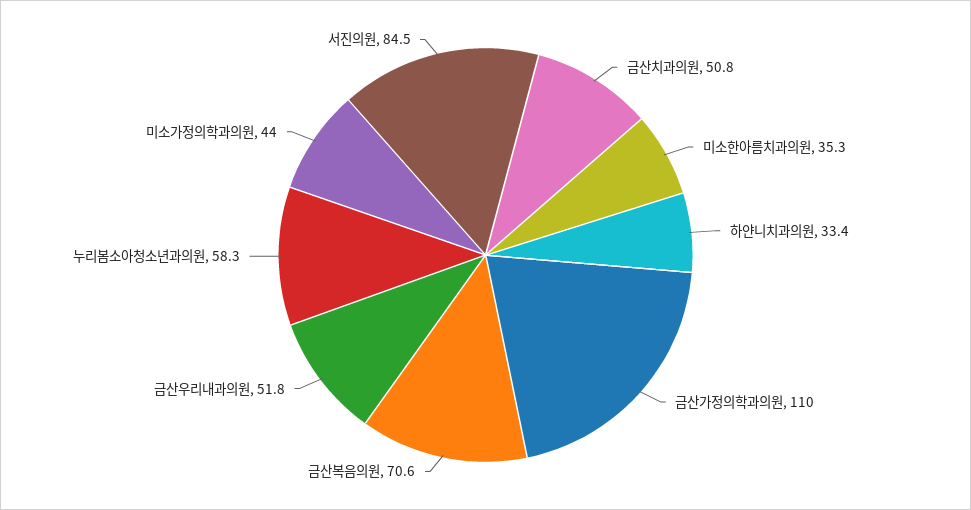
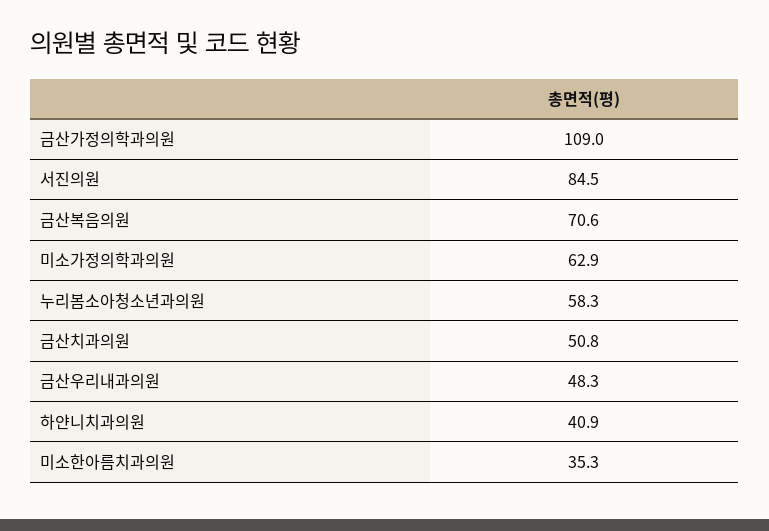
하얀니치과의원: 33.4 -> 40.9
금산가정의학과의원: 110 -> 109
금산우리내과의원: 51.8 -> 48.3
미소가정의학과의원: 44 -> 62.9

